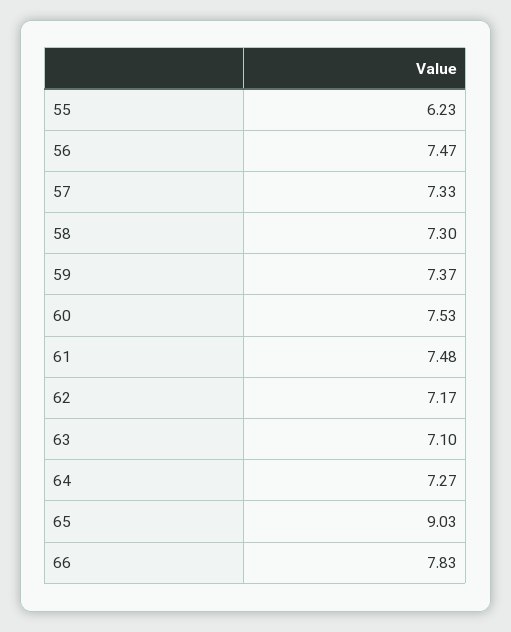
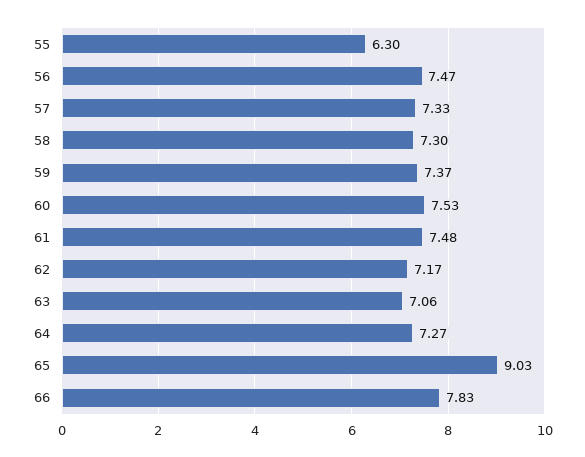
55: 6.23 -> 6.3
63: 7.1 -> 7.06

